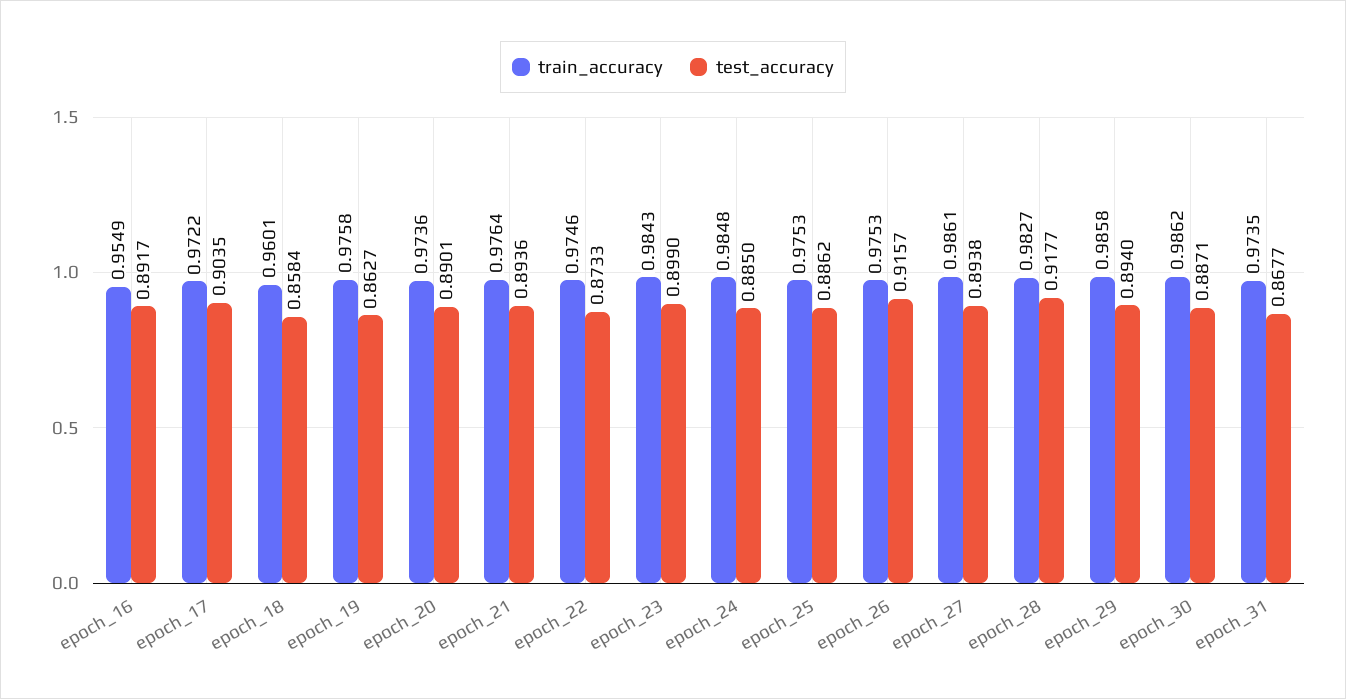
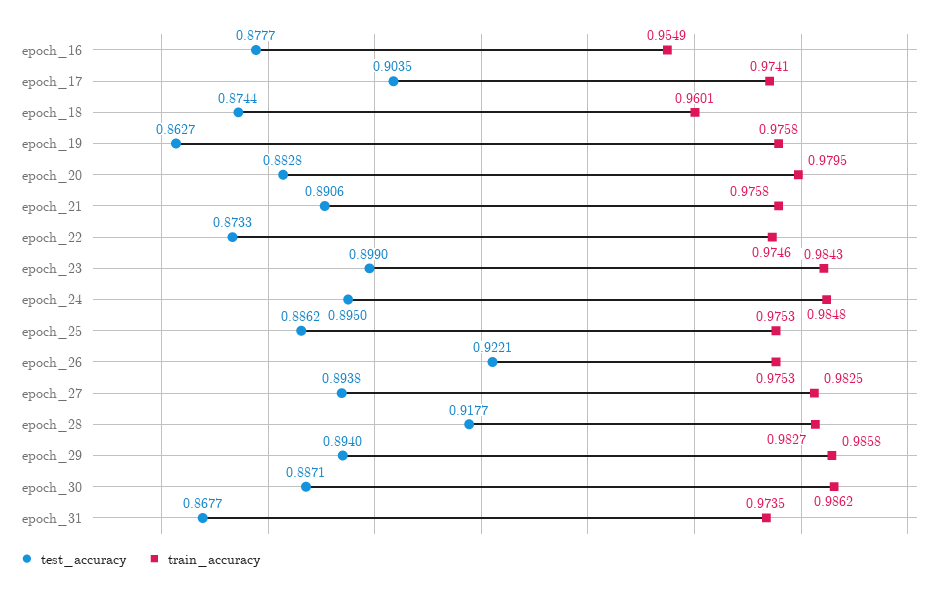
test_accuracy, epoch_16: 0.8917 -> 0.8777
train_accuracy, epoch_17: 0.9722 -> 0.9741
test_accuracy, epoch_18: 0.8584 -> 0.8744
train_accuracy, epoch_20: 0.9736 -> 0.9795
test_accuracy, epoch_20: 0.8901 -> 0.8828
train_accuracy, epoch_21: 0.9764 -> 0.9758
test_accuracy, epoch_21: 0.8936 -> 0.8906
test_accuracy, epoch_24: 0.885 -> 0.895
test_accuracy, epoch_26: 0.9157 -> 0.9221
train_accuracy, epoch_27: 0.9861 -> 0.9825

